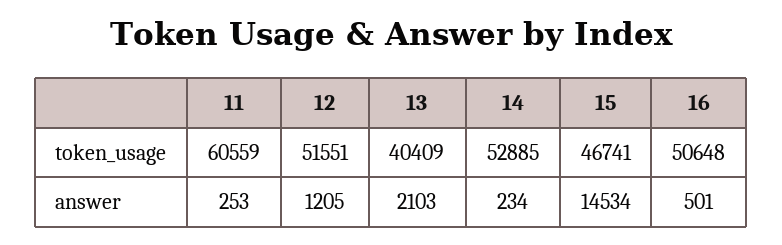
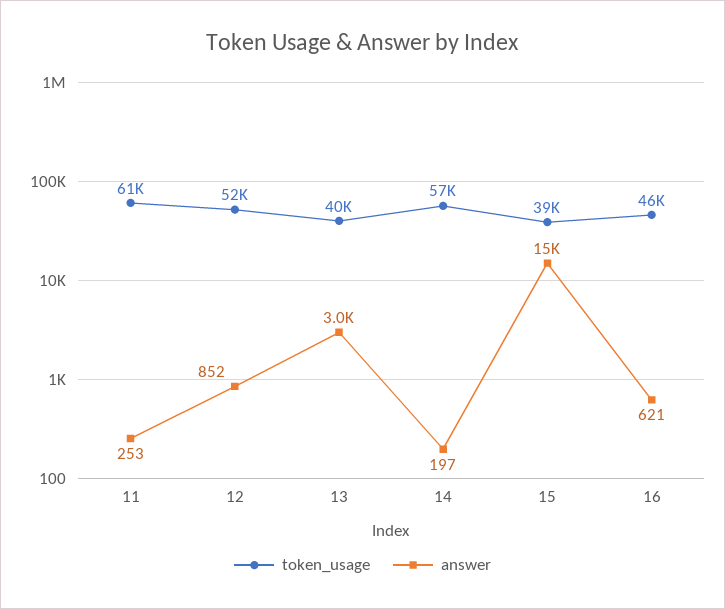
token_usage, 14: 52885 -> 57000
token_usage, 15: 46741 -> 39000
token_usage, 16: 50648 -> 46000
answer, 12: 1205 -> 852
answer, 13: 2103 -> 3000
answer, 14: 234 -> 197
answer, 16: 501 -> 621

